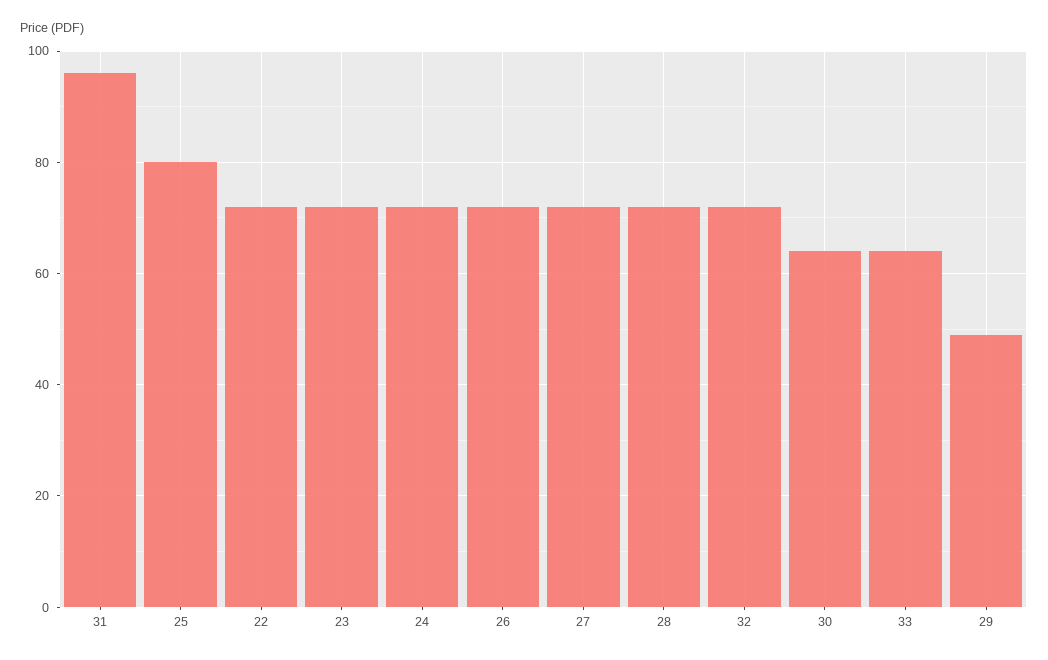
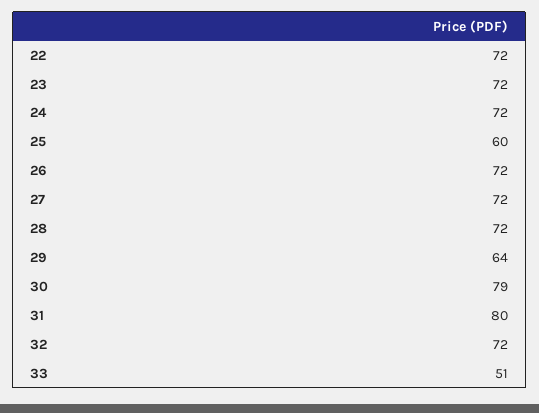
31: 95 -> 80
25: 80 -> 60
30: 65 -> 79
33: 65 -> 51
29: 50 -> 64

